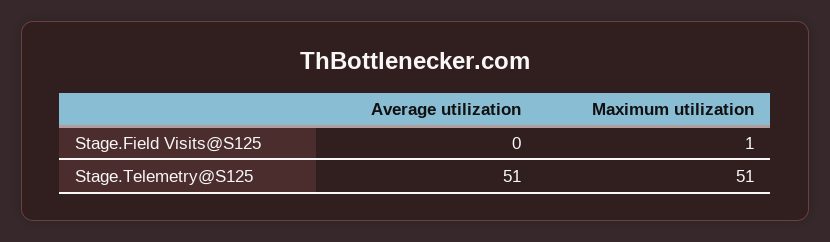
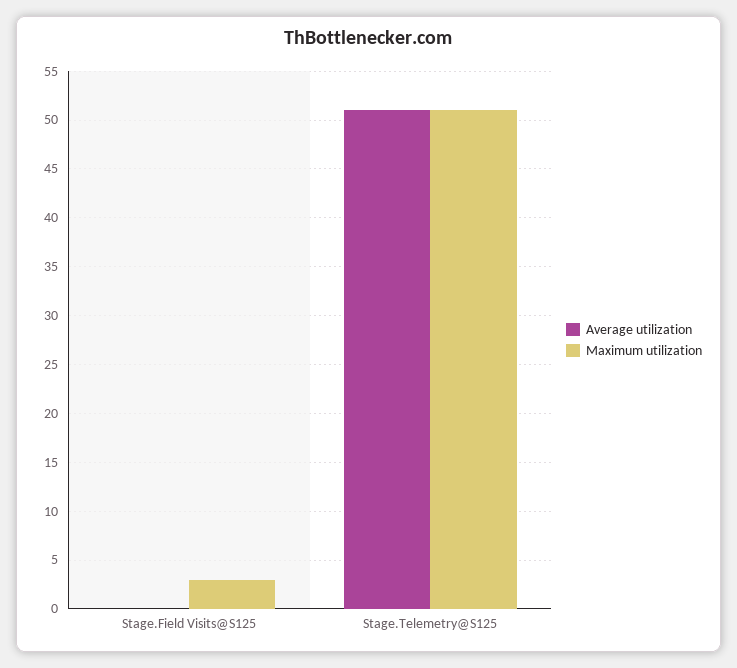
Maximum utilization, Stage.Field Visits@S125: 1 -> 3

